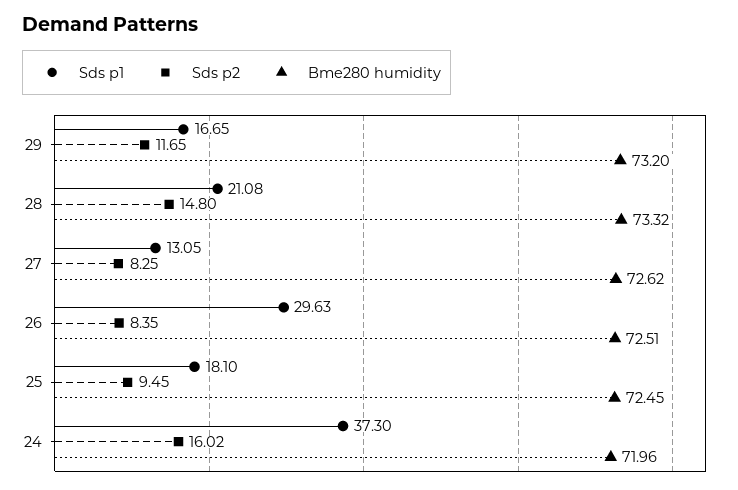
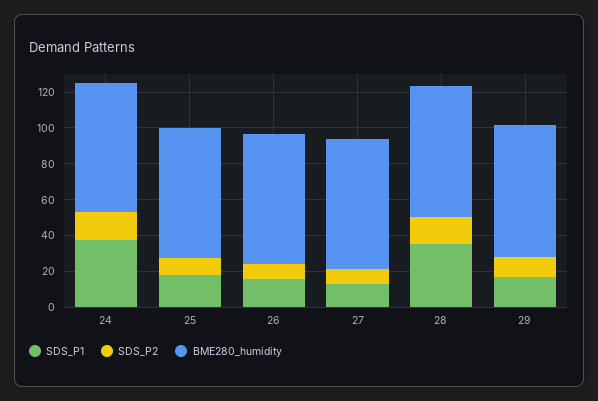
Sds p1, 28: 21.08 -> 35
Sds p1, 26: 29.63 -> 15

